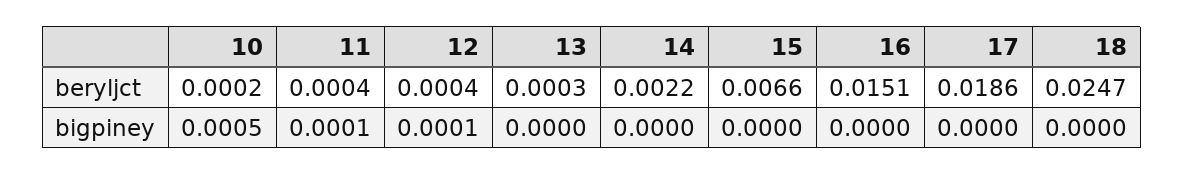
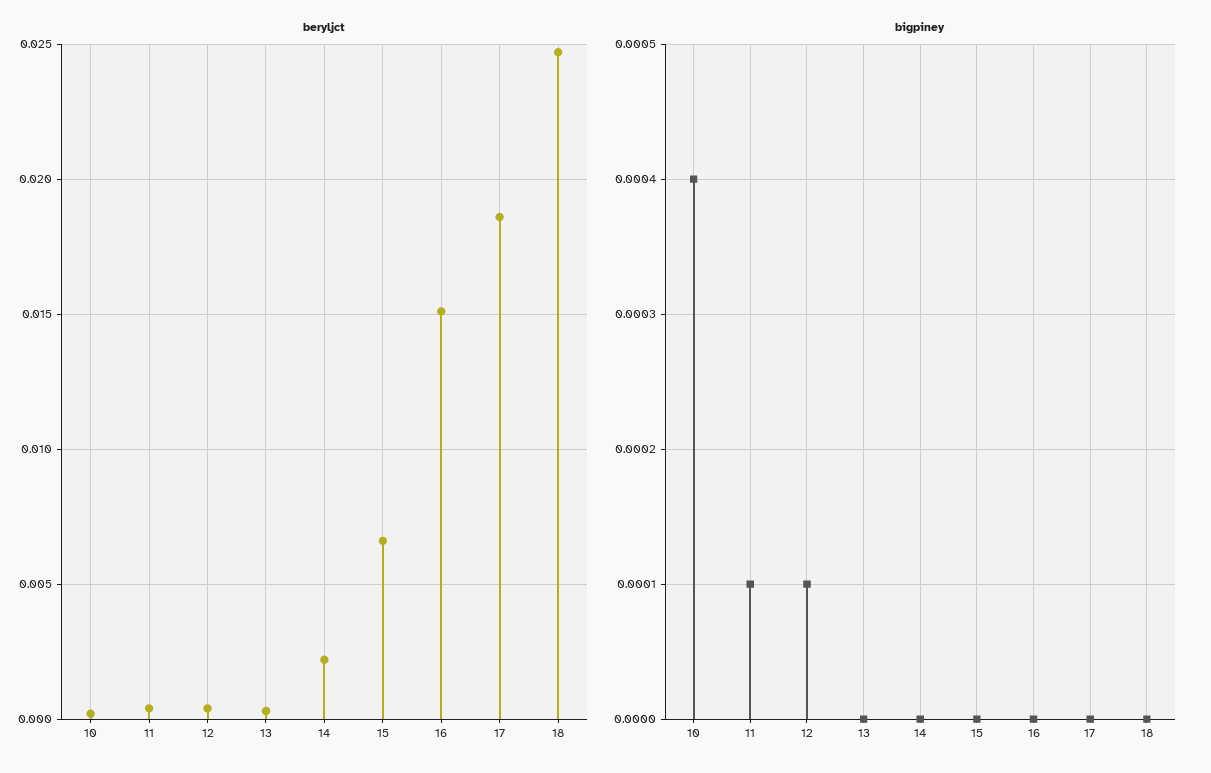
bigpiney, 10: 0.0005 -> 0.0004

